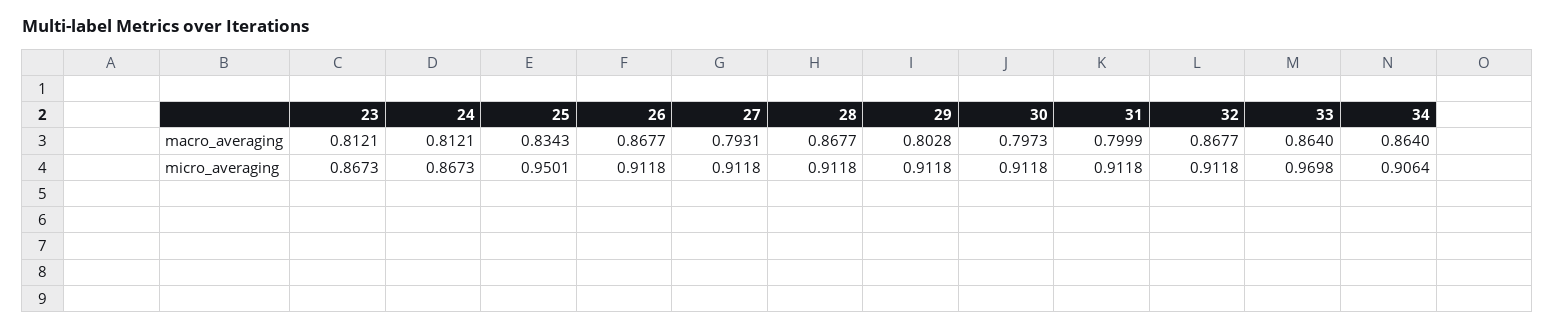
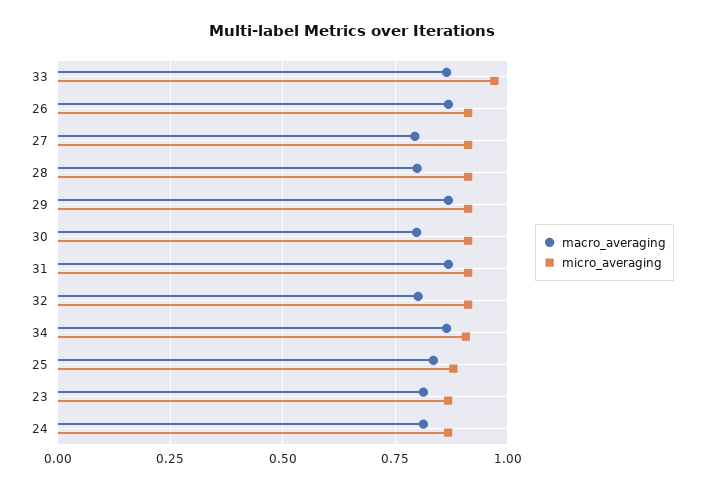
macro_averaging, 28: 0.8677 -> 0.8
macro_averaging, 29: 0.8028 -> 0.875
macro_averaging, 31: 0.7999 -> 0.875
macro_averaging, 32: 0.8677 -> 0.8
micro_averaging, 25: 0.9501 -> 0.875

